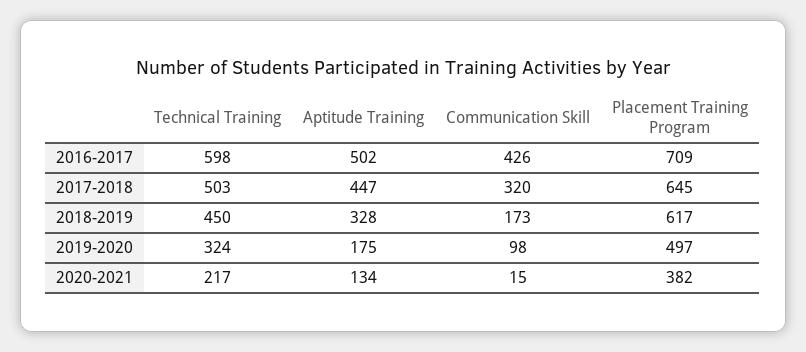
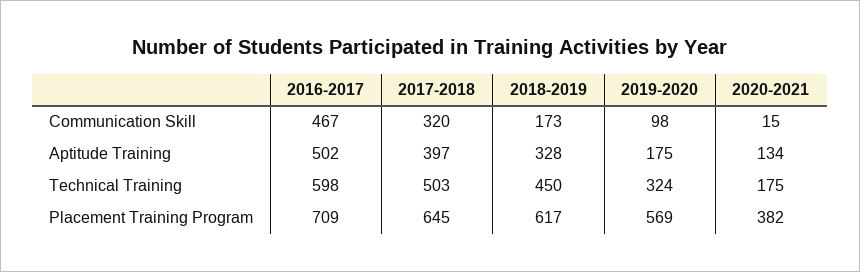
Communication Skill, 2016-2017: 426 -> 467
Aptitude Training, 2017-2018: 447 -> 397
Placement Training Program, 2019-2020: 497 -> 569
Technical Training, 2020-2021: 217 -> 175

